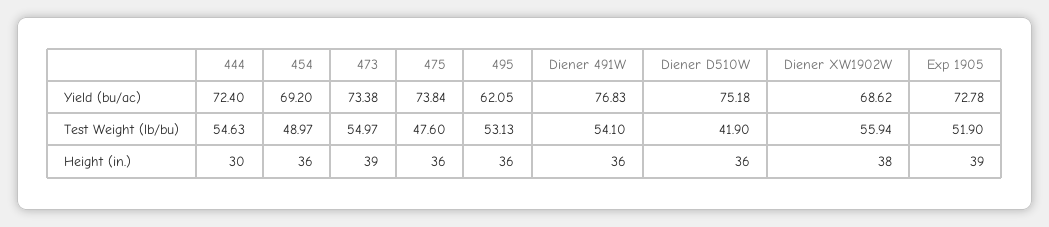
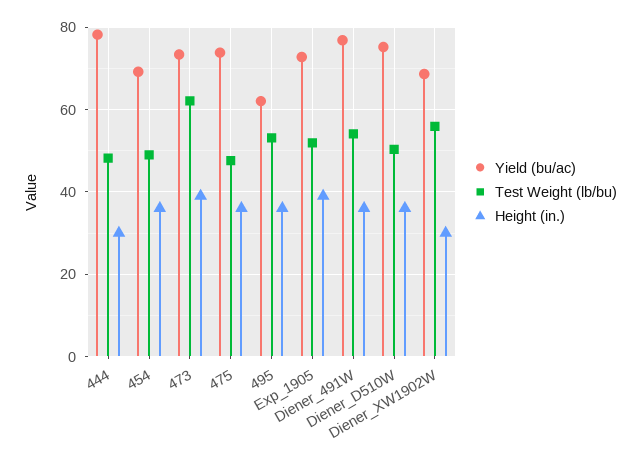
Yield (bu/ac), 444: 72.4 -> 78
Test Weight (lb/bu), 444: 54.63 -> 48
Test Weight (lb/bu), 473: 54.97 -> 62
Test Weight (lb/bu), Diener D510W: 41.9 -> 50
Height (in.), Diener XW1902W: 38 -> 30

